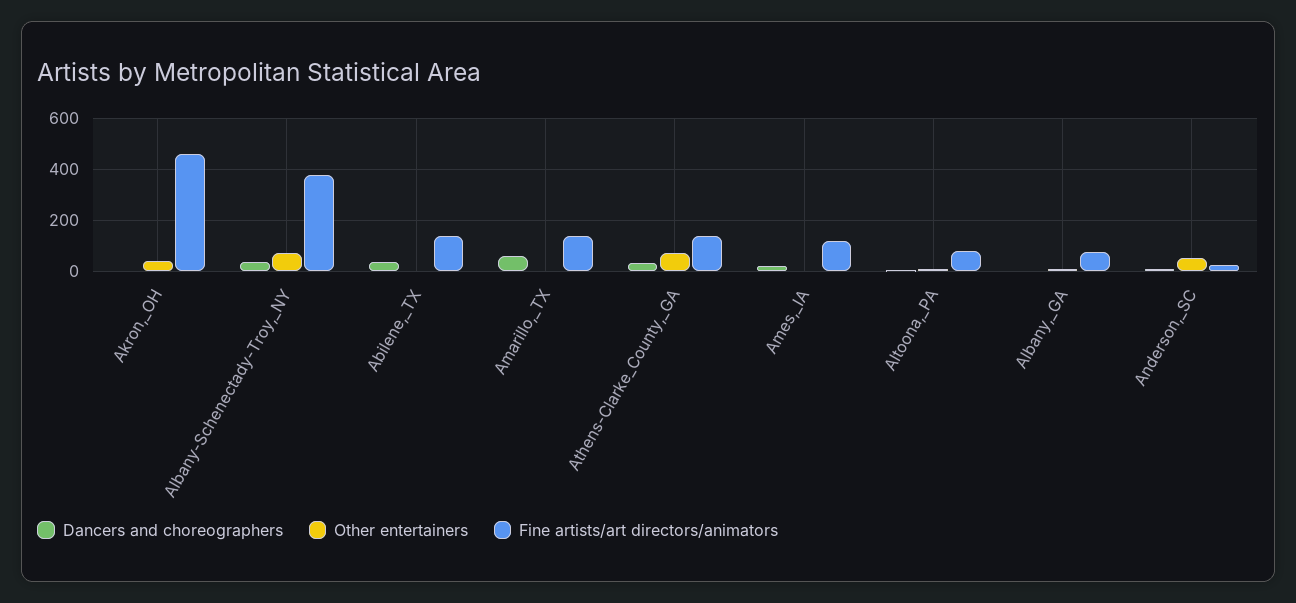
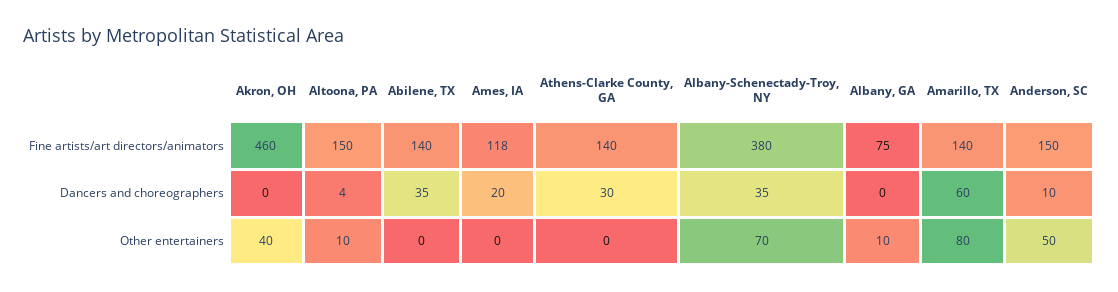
Other entertainers, Amarillo,_TX: 0 -> 80
Other entertainers, Athens-Clarke_County,_GA: 75 -> 0
Fine artists/art directors/animators, Altoona,_PA: 75 -> 150
Fine artists/art directors/animators, Anderson,_SC: 25 -> 150

